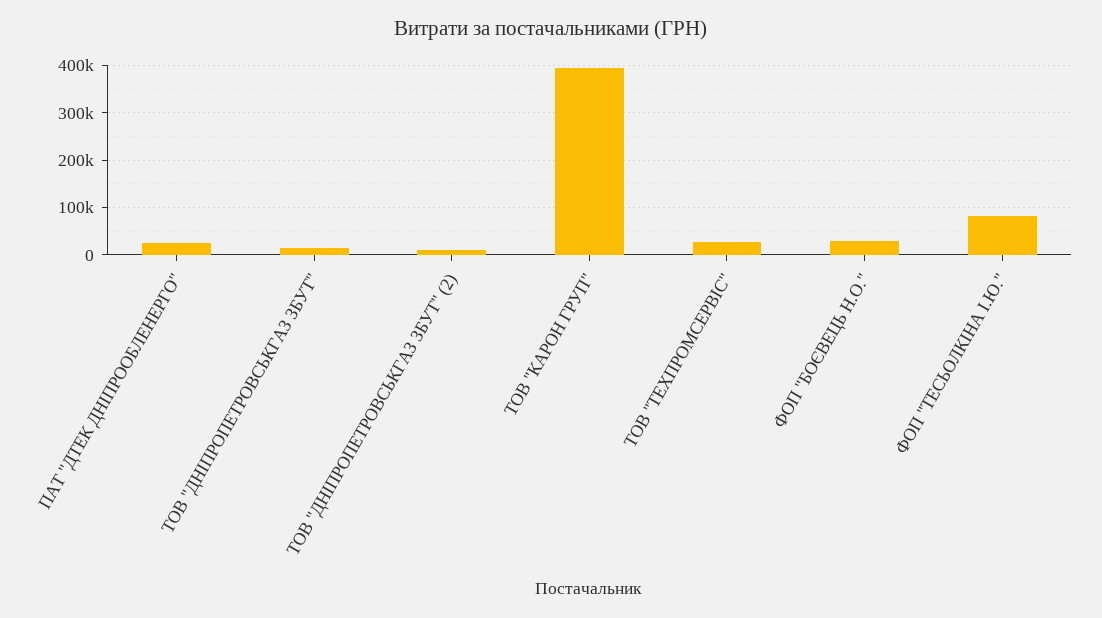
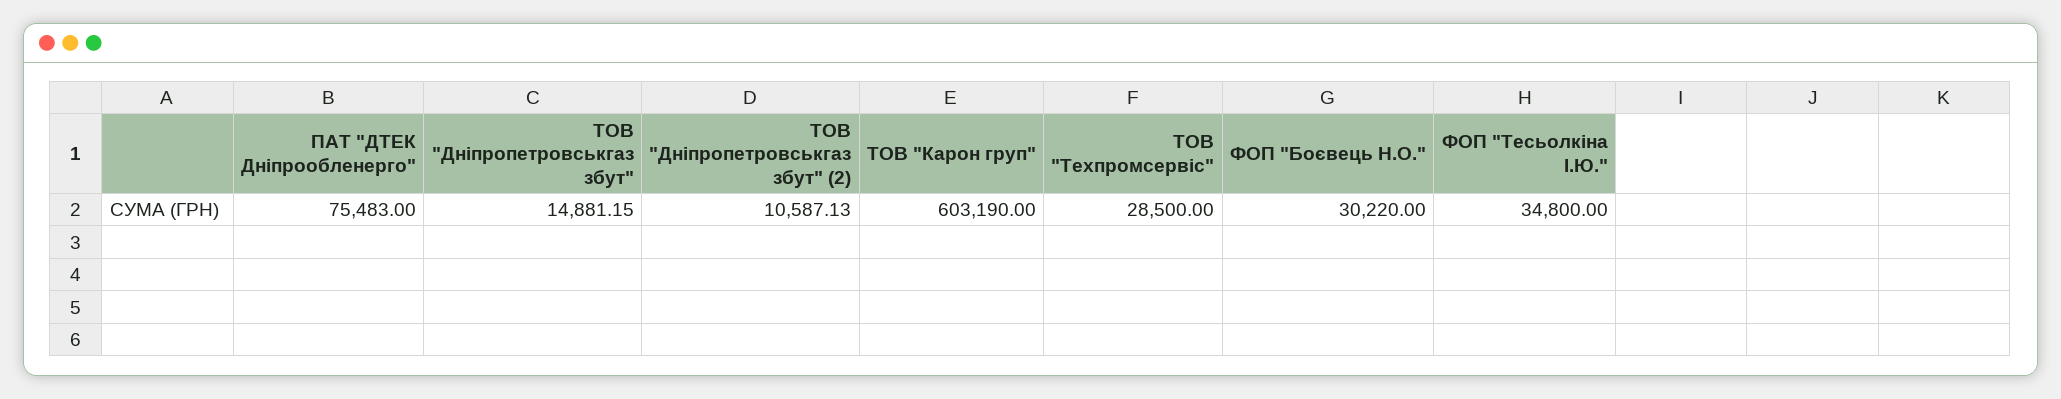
ПАТ "ДТЕК ДНІПРООБЛЕНЕРГО": 20000 -> 75483
ТОВ "КАРОН ГРУП": 400000 -> 603190
ФОП "ТЕСЬОЛКІНА І.Ю.": 80000 -> 34800

